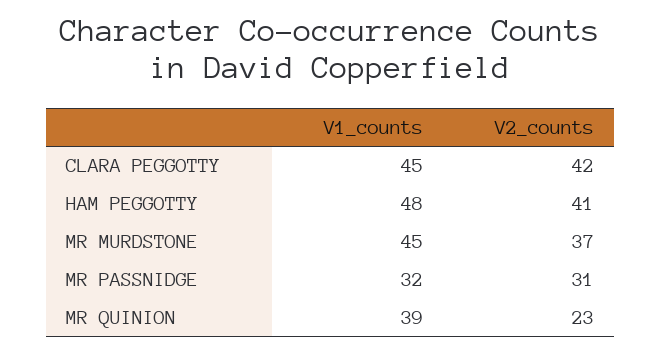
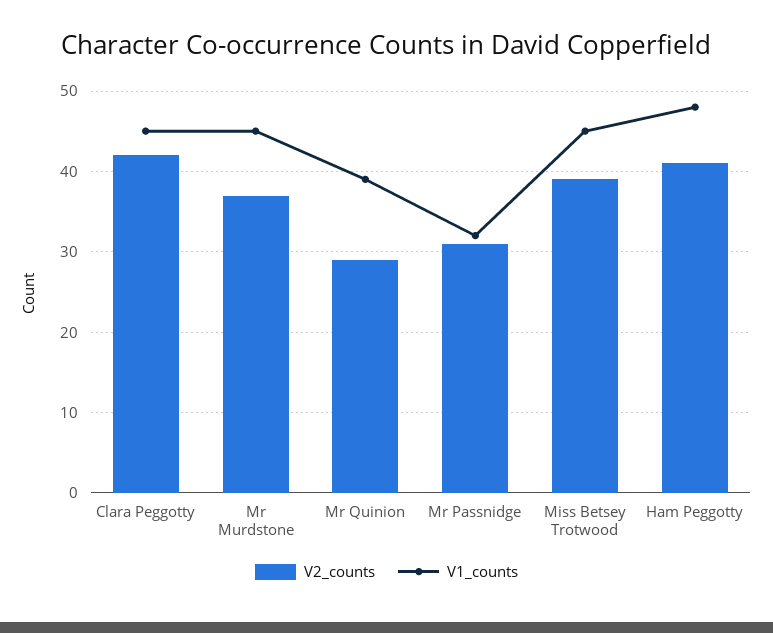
V2_counts, MR QUINION: 23 -> 29
V2_counts, Miss Betsey Trotwood: none -> 39
V1_counts, Miss Betsey Trotwood: none -> 45

